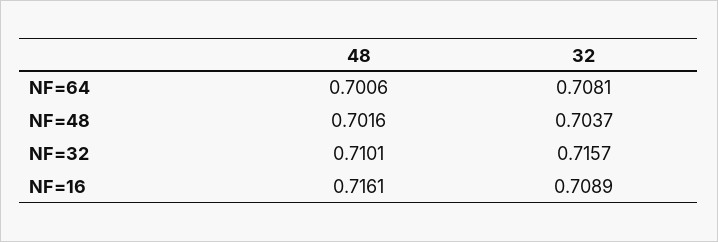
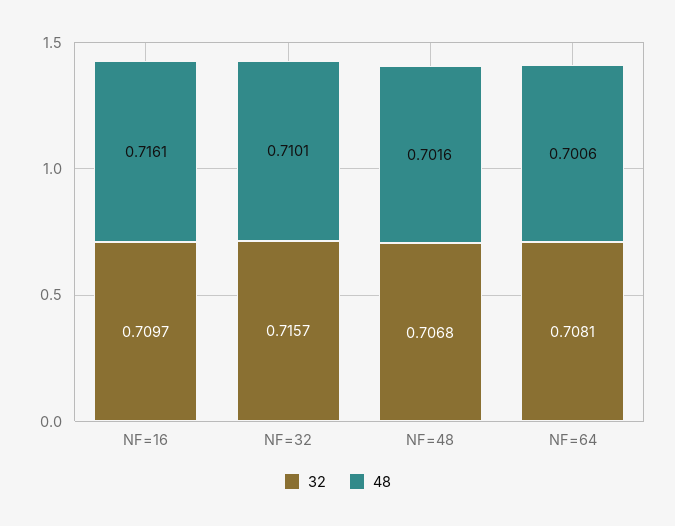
32, NF=48: 0.7037 -> 0.7068
32, NF=16: 0.7089 -> 0.7097

